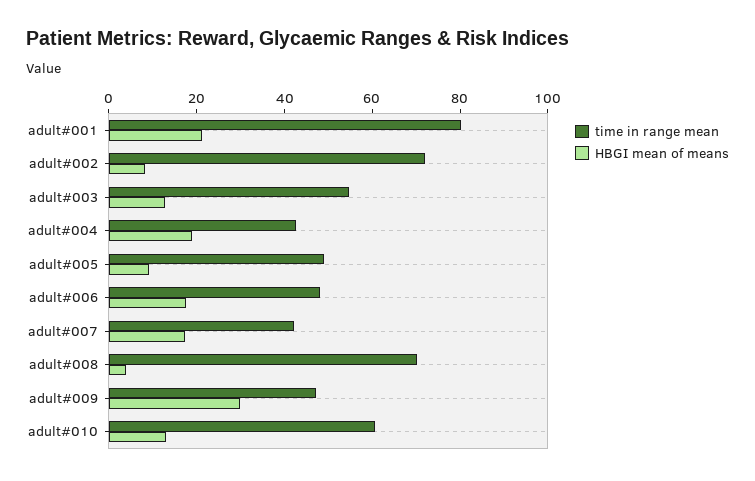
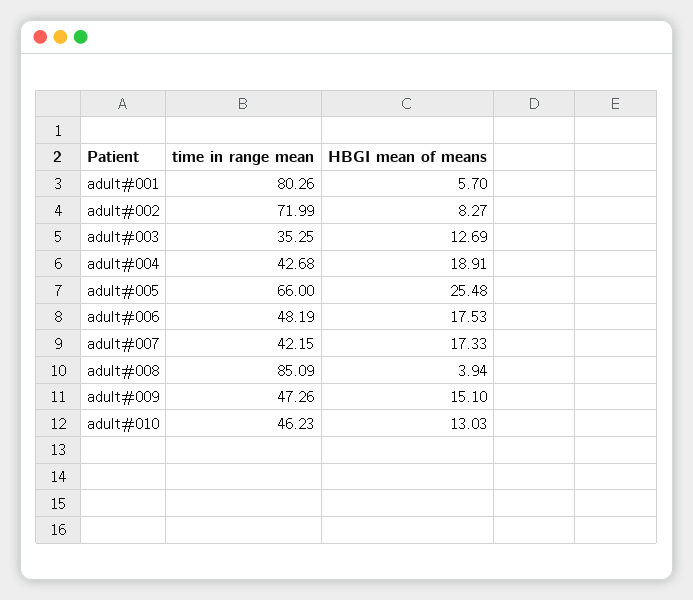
HBGI mean of means, adult#001: 20 -> 5.7
time in range mean, adult#003: 55 -> 35.25
time in range mean, adult#005: 50 -> 66
HBGI mean of means, adult#005: 10 -> 25.48
time in range mean, adult#008: 70 -> 85.09
HBGI mean of means, adult#009: 30 -> 15.1
time in range mean, adult#010: 60 -> 46.23

